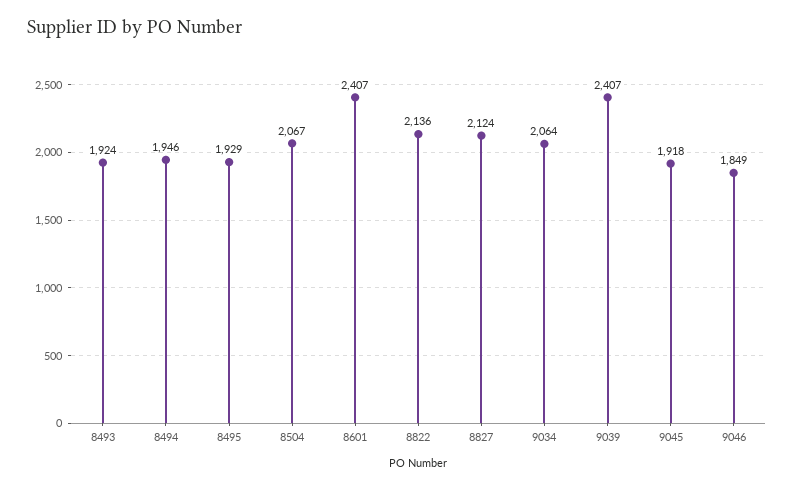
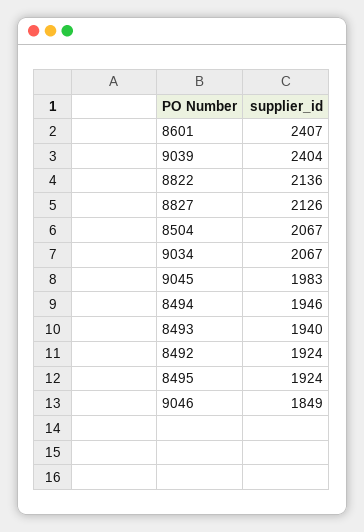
8493: 1924 -> 1940
8495: 1929 -> 1924
8827: 2124 -> 2126
9034: 2064 -> 2067
9039: 2407 -> 2404
9045: 1918 -> 1983
8492: none -> 1924

